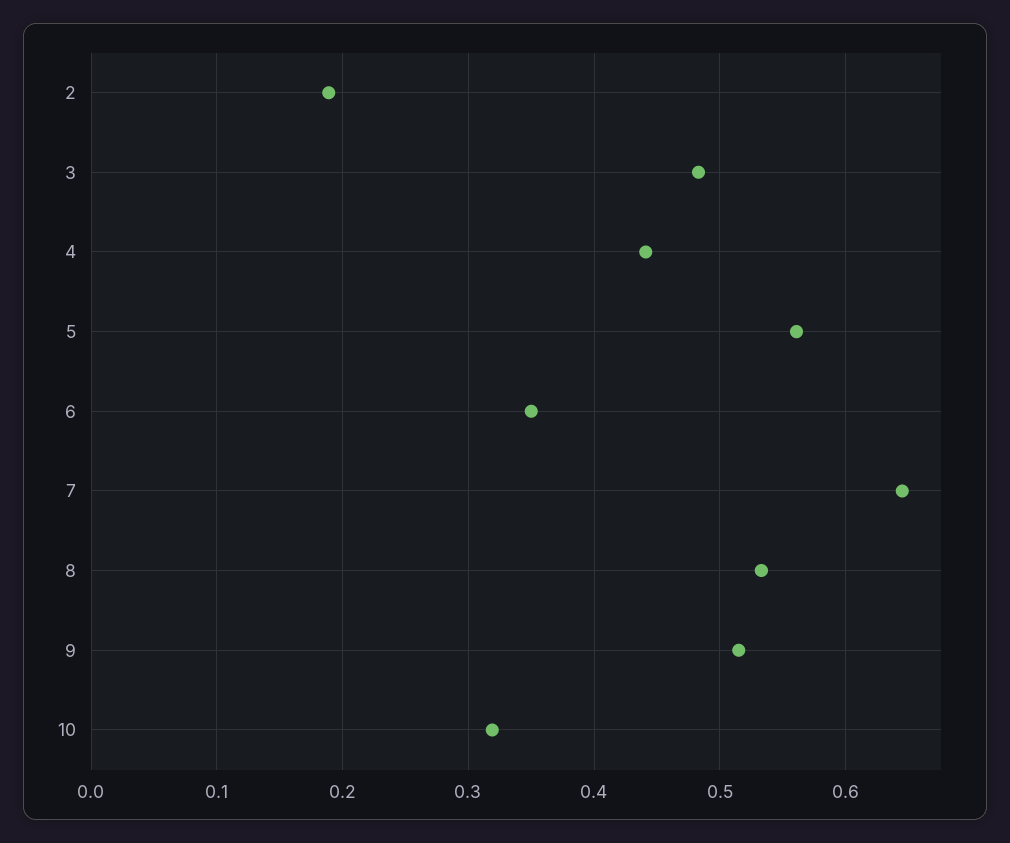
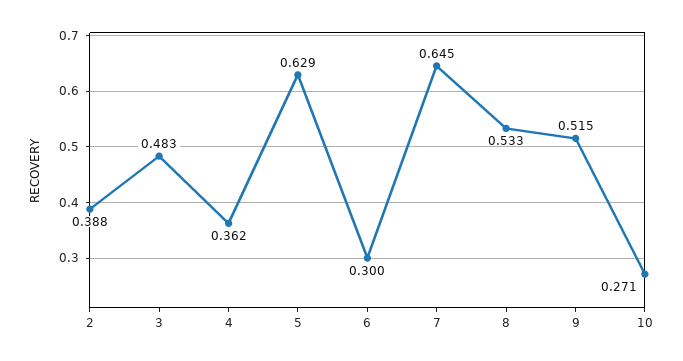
2: 0.19 -> 0.388
4: 0.44 -> 0.362
5: 0.56 -> 0.629
6: 0.35 -> 0.3
10: 0.32 -> 0.271

